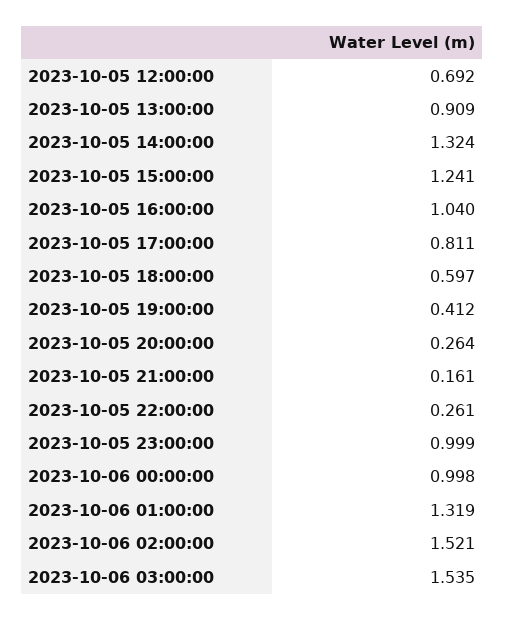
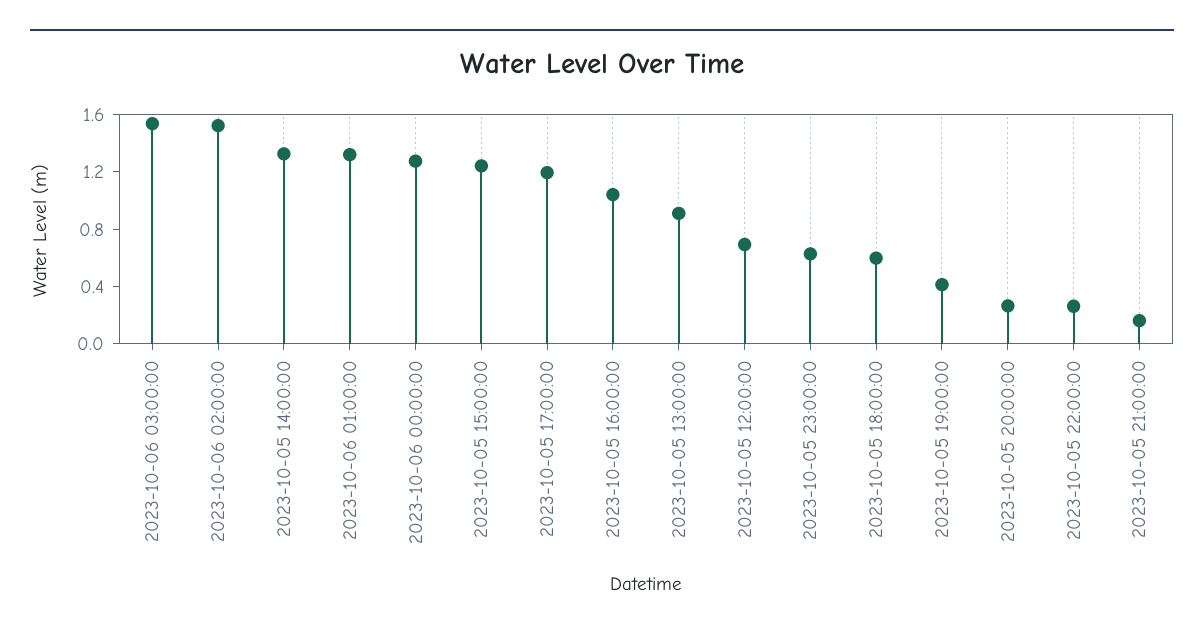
2023-10-05 17:00:00: 0.811 -> 1.2
2023-10-05 23:00:00: 0.999 -> 0.6
2023-10-06 00:00:00: 0.998 -> 1.3

